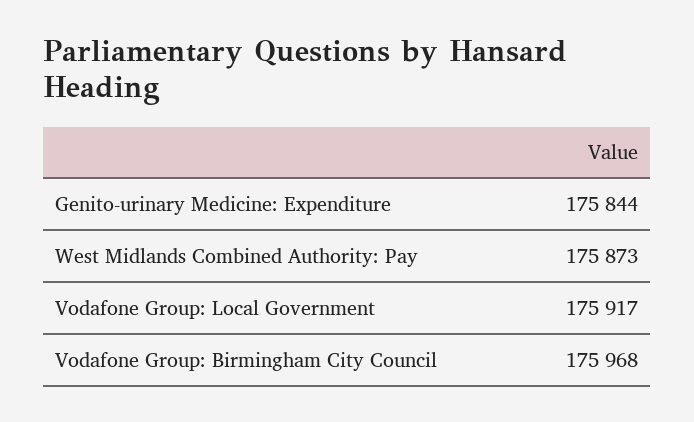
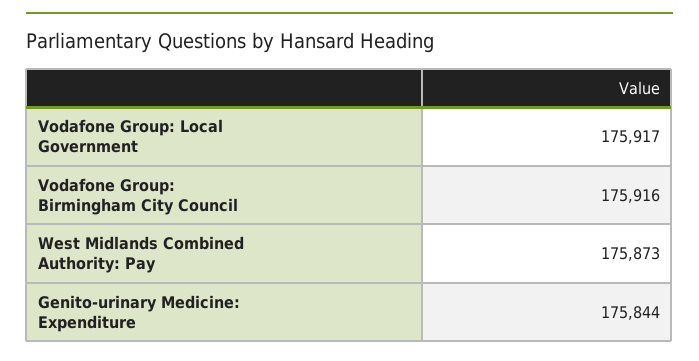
Vodafone Group: Birmingham City Council: 175968 -> 175916

